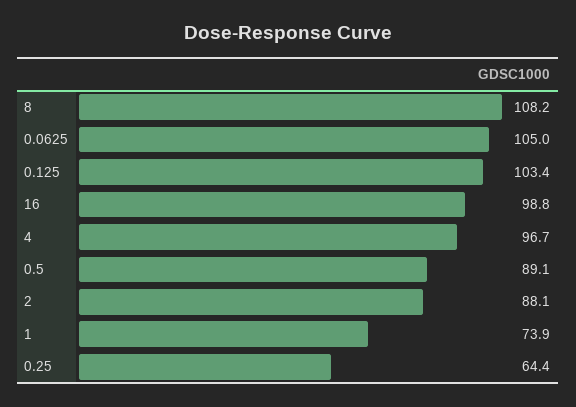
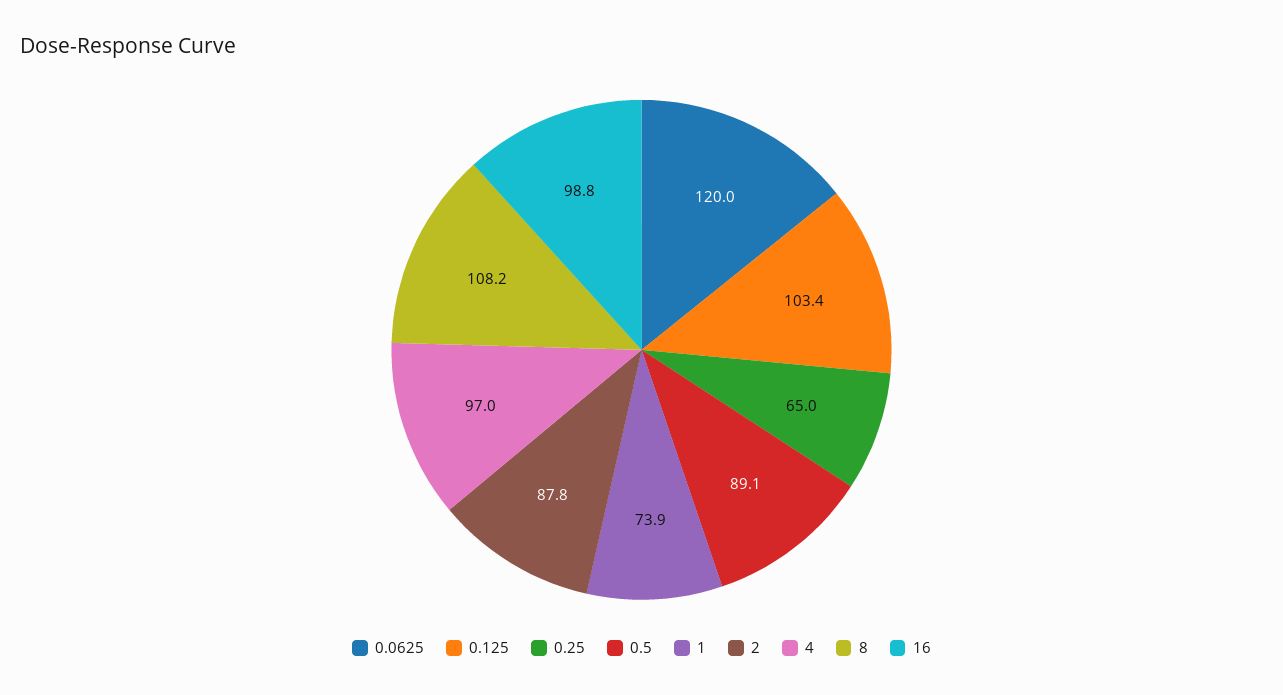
0.0625: 105 -> 120
4: 96.7 -> 97
2: 88.1 -> 87.8
0.25: 64.4 -> 65

